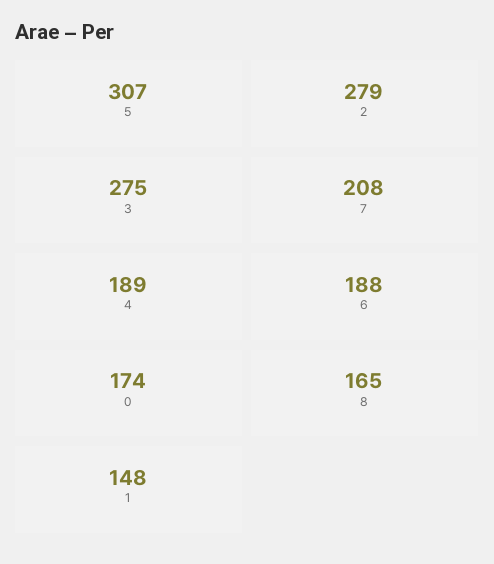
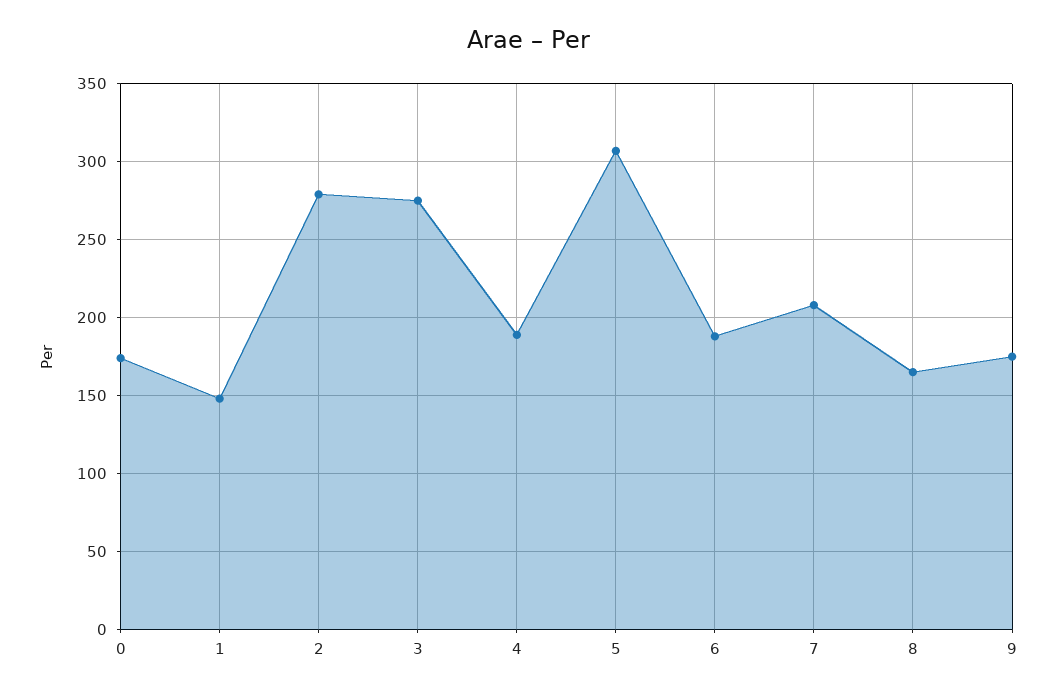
9: none -> 175

